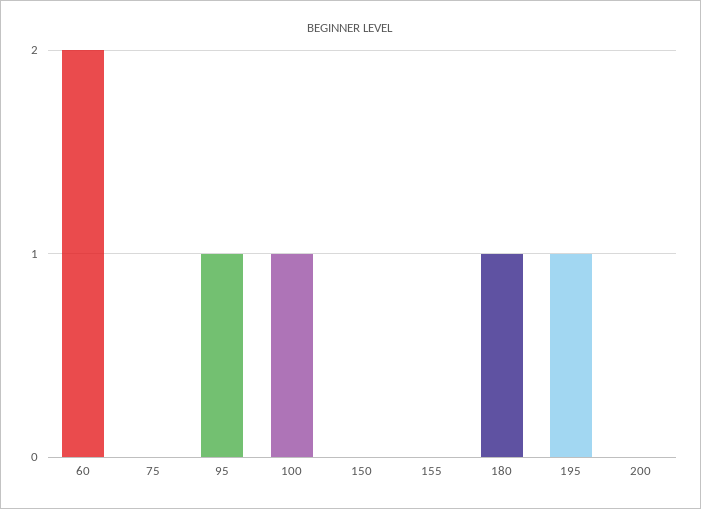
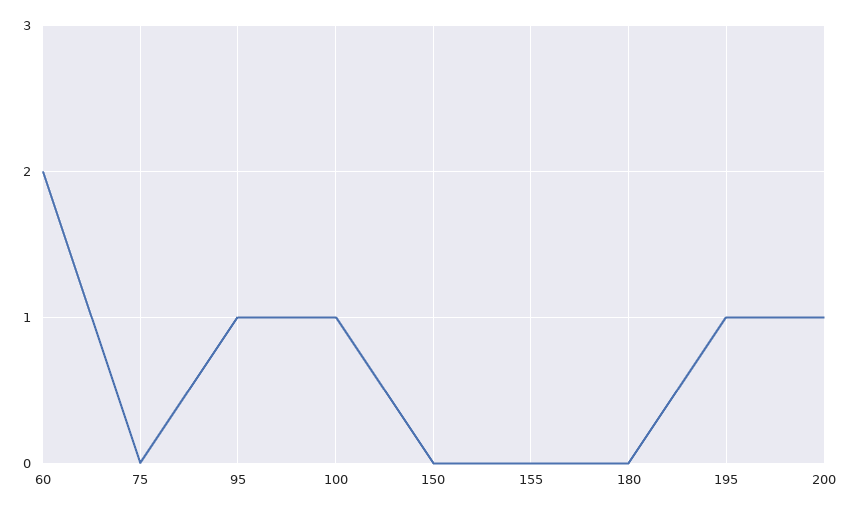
180: 1 -> 0
200: 0 -> 1

